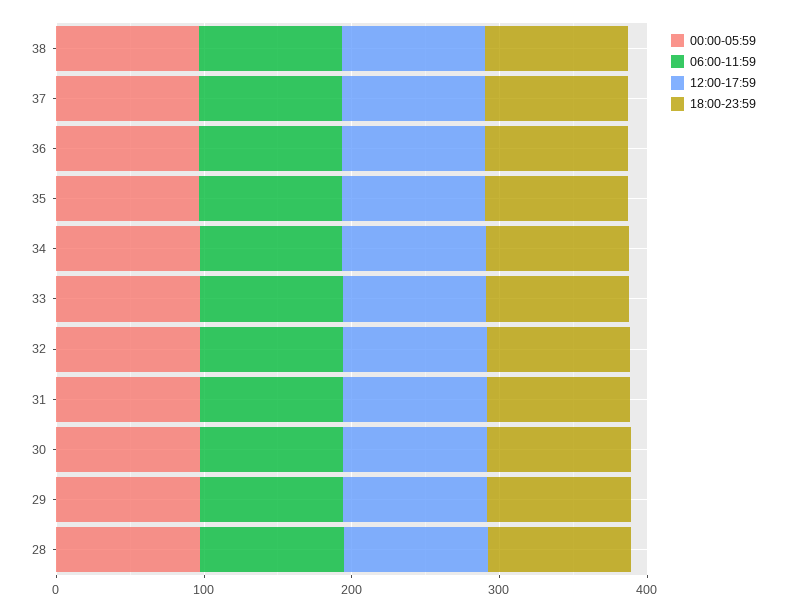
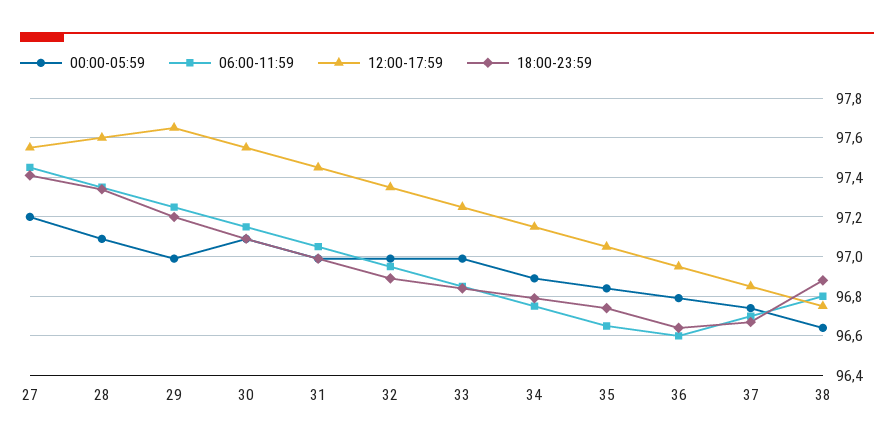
00:00-05:59, 27: none -> 97.2
06:00-11:59, 27: none -> 97.45
12:00-17:59, 27: none -> 97.55
18:00-23:59, 27: none -> 97.4

